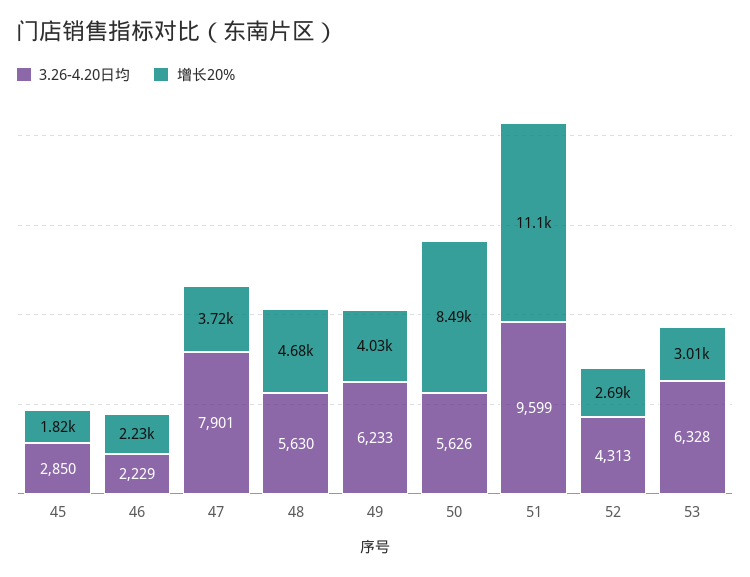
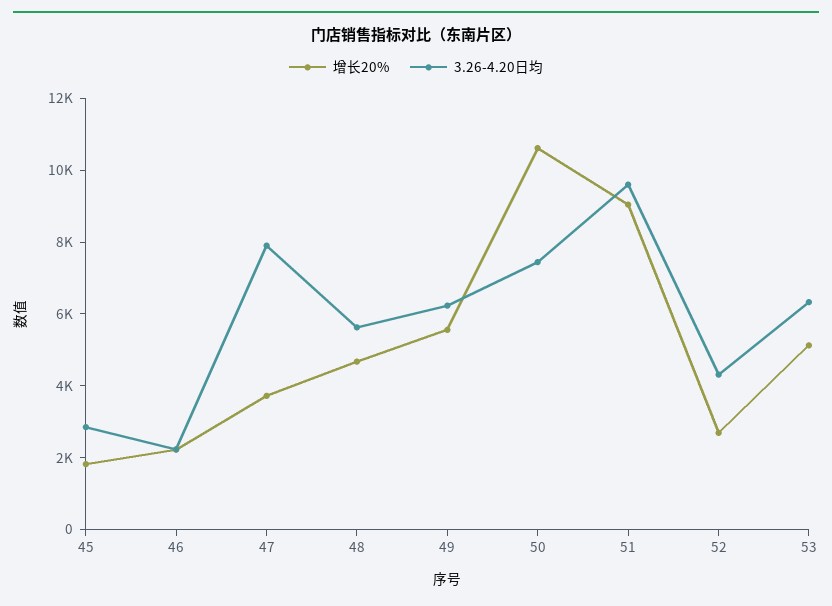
增长20%, 49: 4030 -> 5500
3.26-4.20日均, 50: 5626 -> 7500
增长20%, 50: 8490 -> 10500
增长20%, 51: 11100 -> 9000
增长20%, 53: 3010 -> 5000

